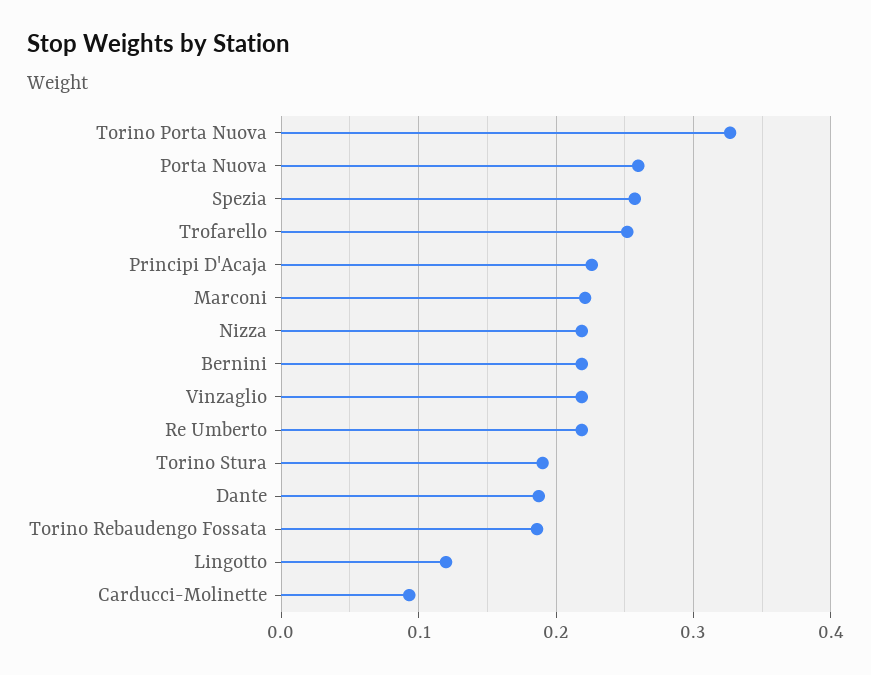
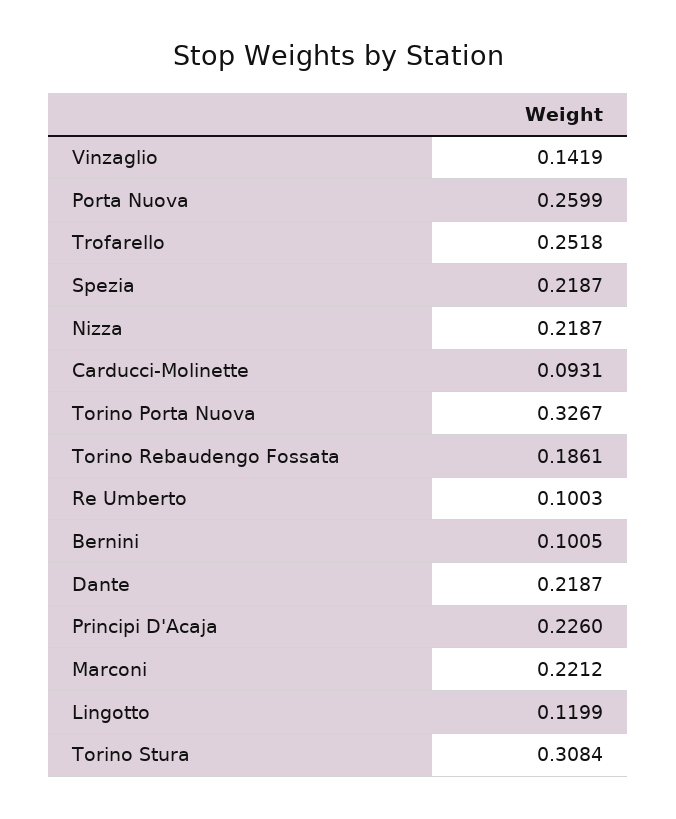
Spezia: 0.26 -> 0.2187
Bernini: 0.22 -> 0.1005
Vinzaglio: 0.22 -> 0.1419
Re Umberto: 0.22 -> 0.1003
Torino Stura: 0.19 -> 0.3084
Dante: 0.19 -> 0.2187

